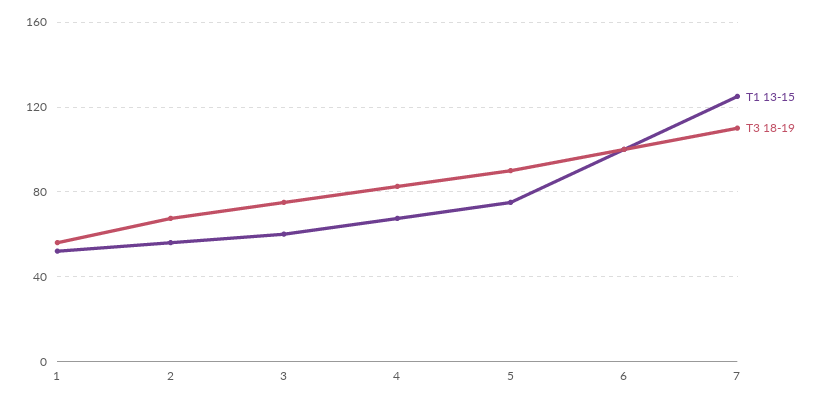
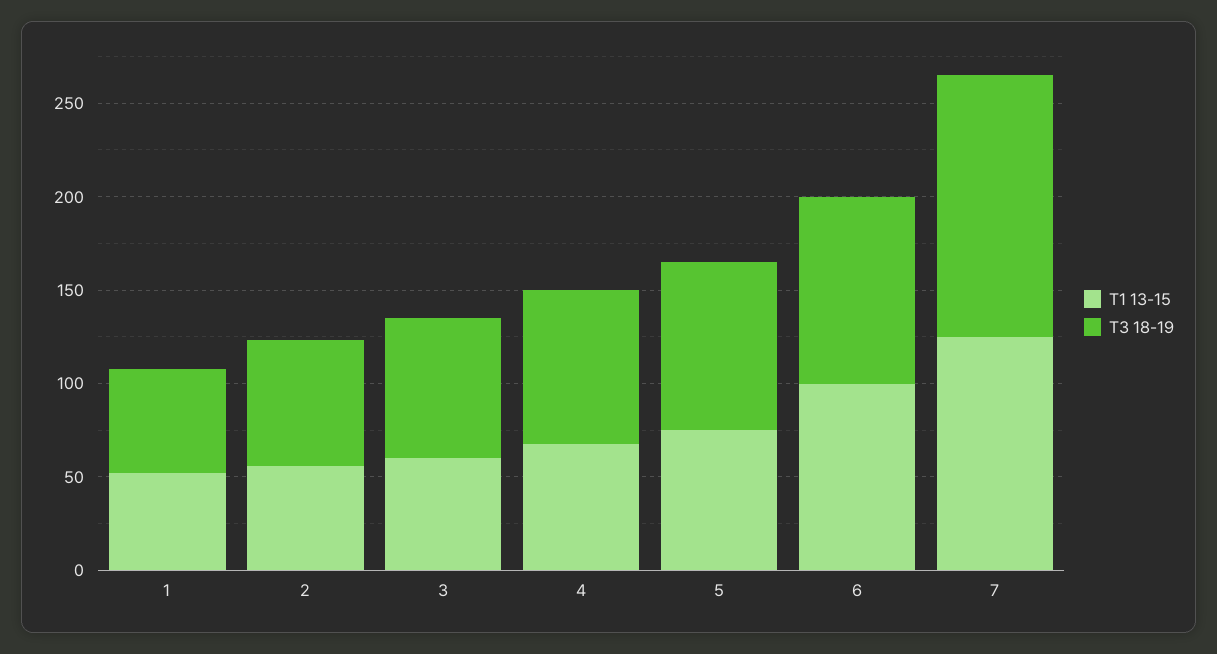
T3 18-19, 7: 110 -> 140

